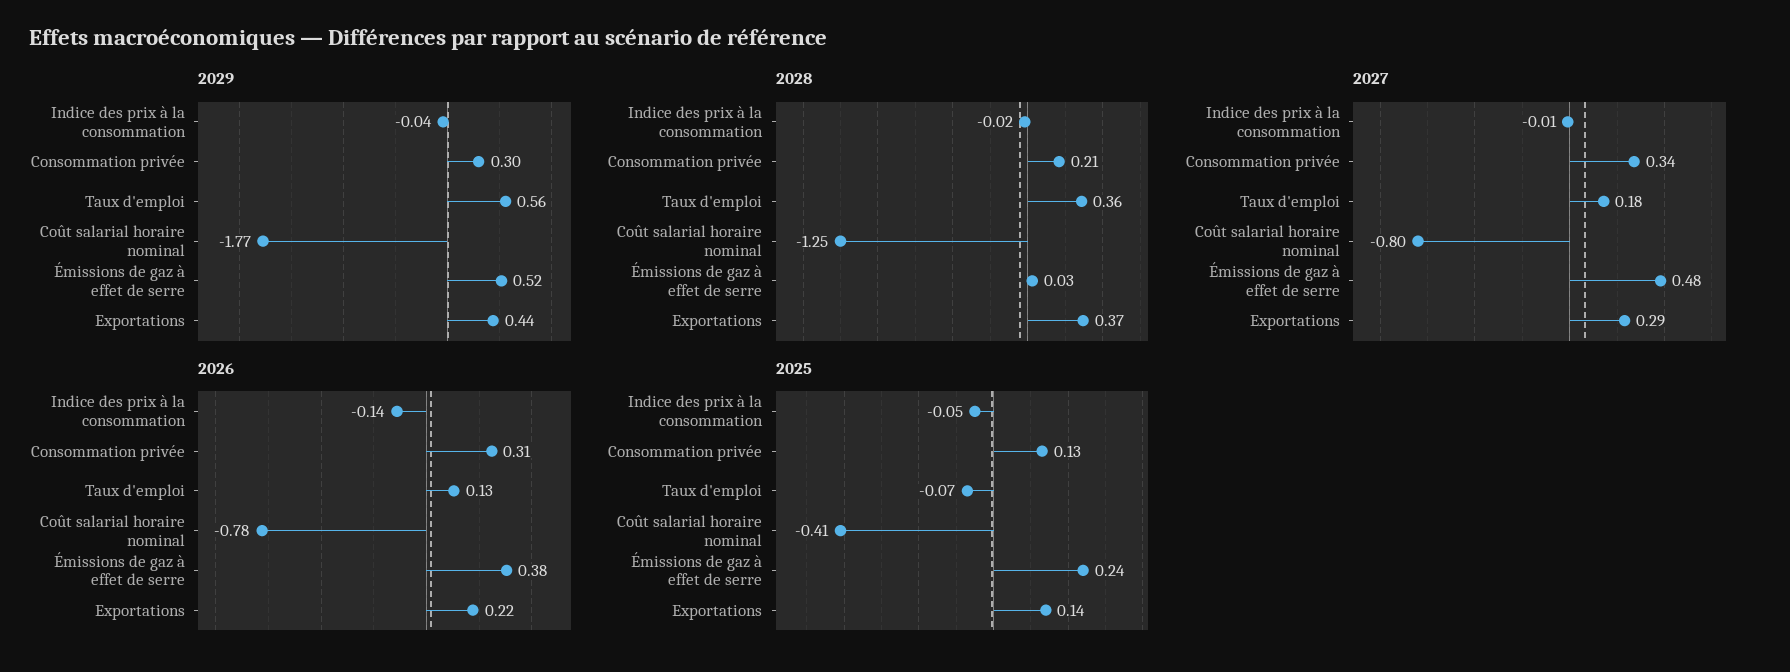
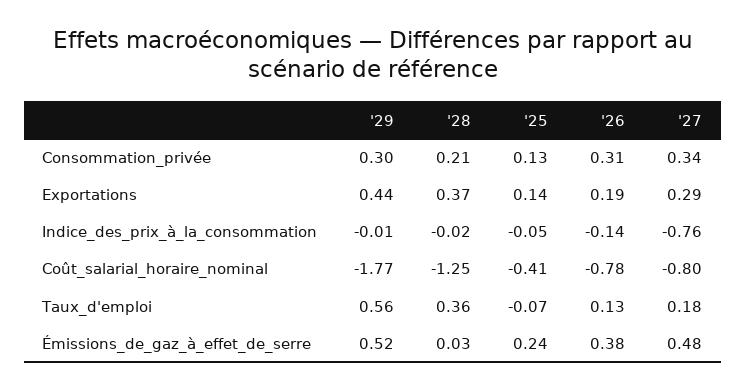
2029, Indice des prix à la consommation: -0.04 -> -0.01
2027, Indice des prix à la consommation: -0.01 -> -0.76
2026, Exportations: 0.22 -> 0.19

